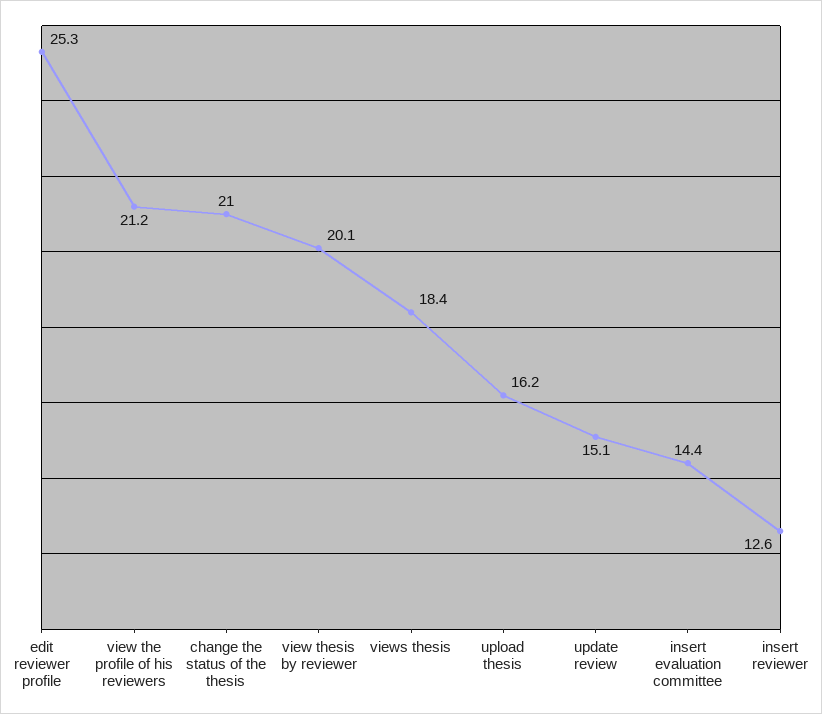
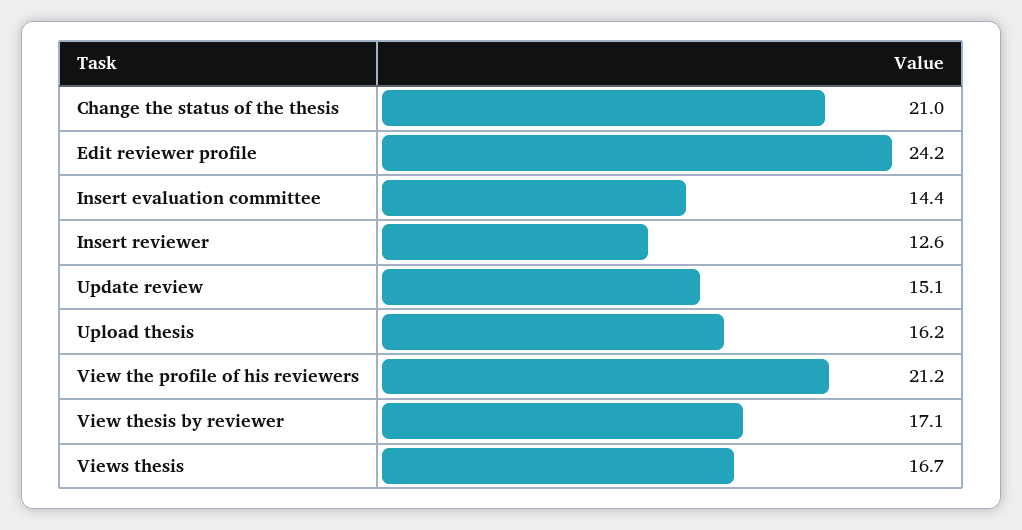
edit reviewer profile: 25.3 -> 24.2
view thesis by reviewer: 20.1 -> 17.1
views thesis: 18.4 -> 16.7

